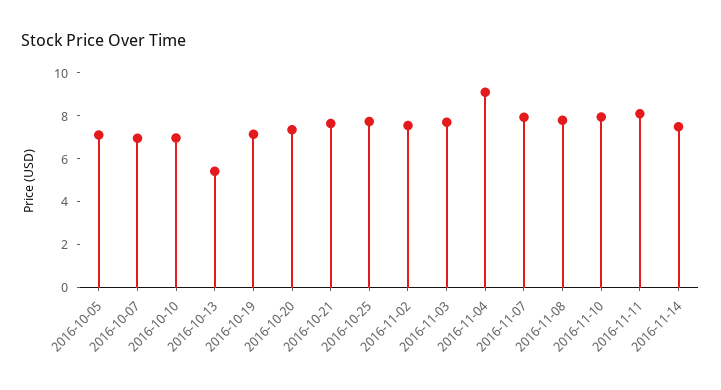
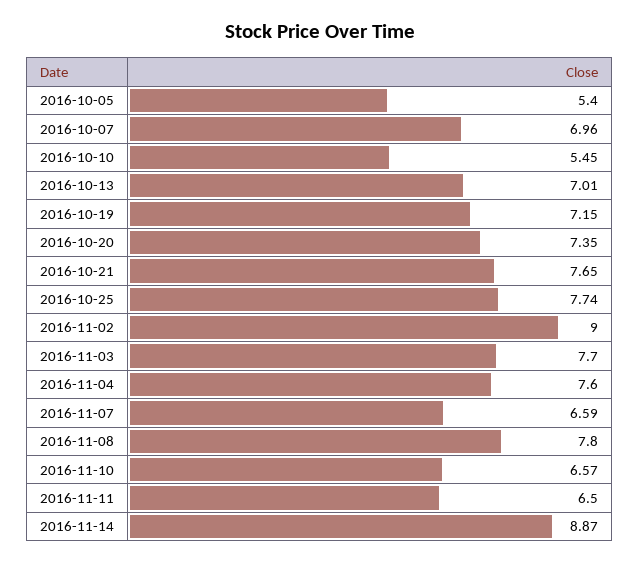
2016-10-05: 7 -> 5.4
2016-10-10: 7 -> 5.45
2016-10-13: 5.5 -> 7.01
2016-11-02: 7.5 -> 9
2016-11-04: 9 -> 7.6
2016-11-07: 8 -> 6.59
2016-11-10: 8 -> 6.57
2016-11-11: 8 -> 6.5
2016-11-14: 7.5 -> 8.87

